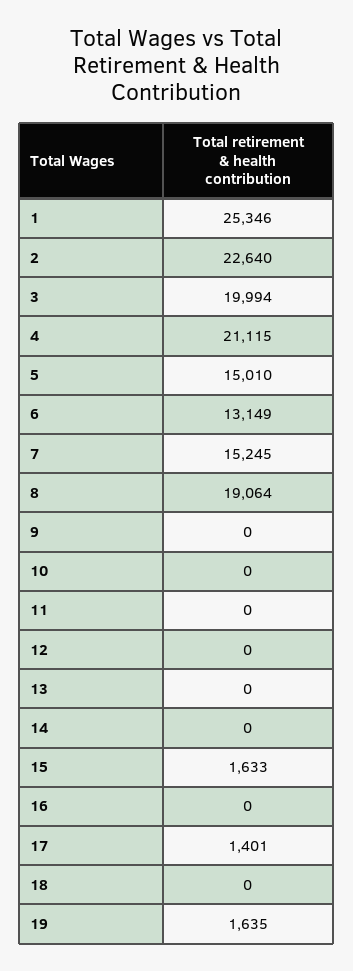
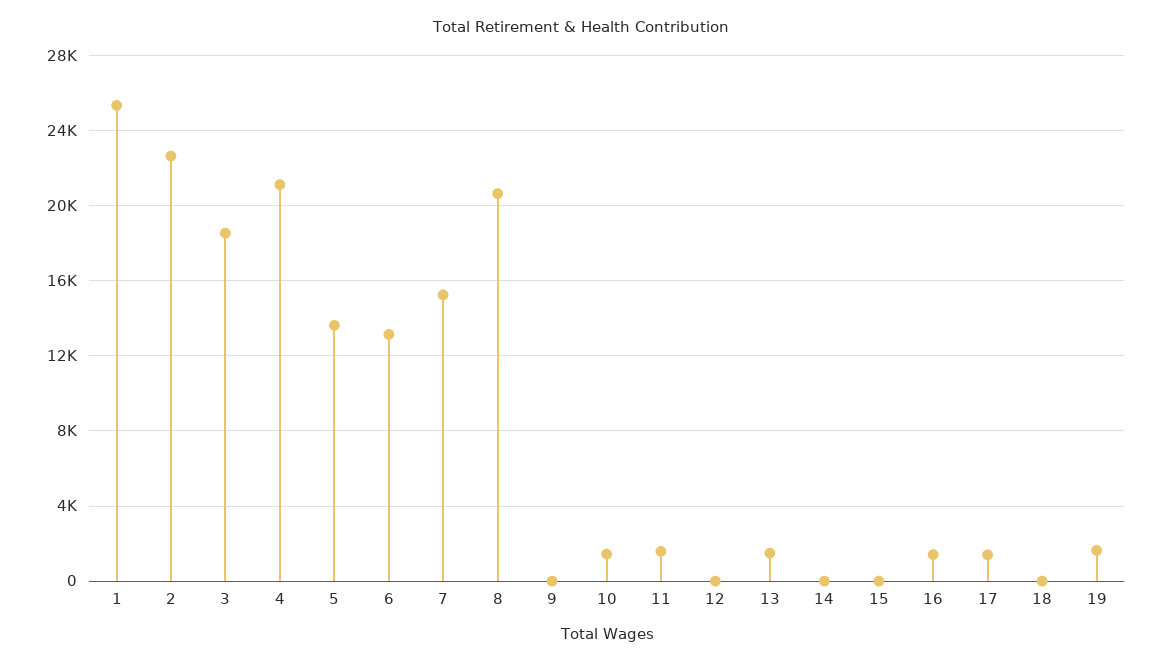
3: 19994 -> 18500
5: 15010 -> 13500
8: 19064 -> 20500
10: 0 -> 1500
11: 0 -> 1500
13: 0 -> 1500
15: 1633 -> 0
16: 0 -> 1500

